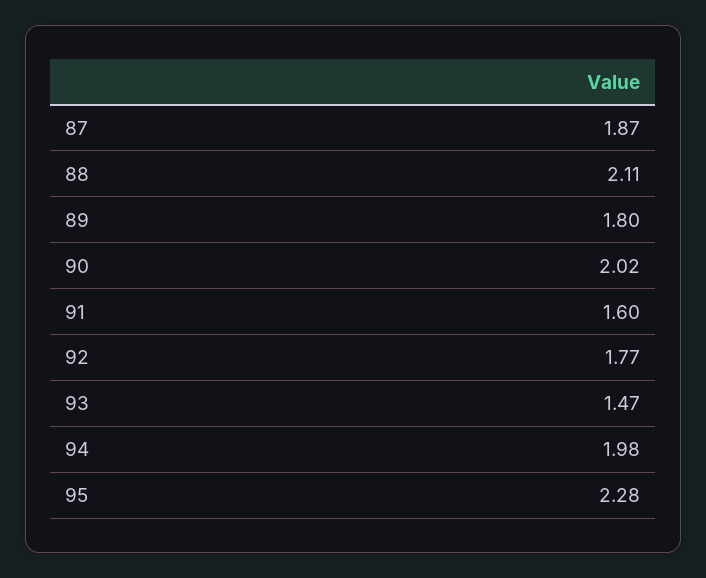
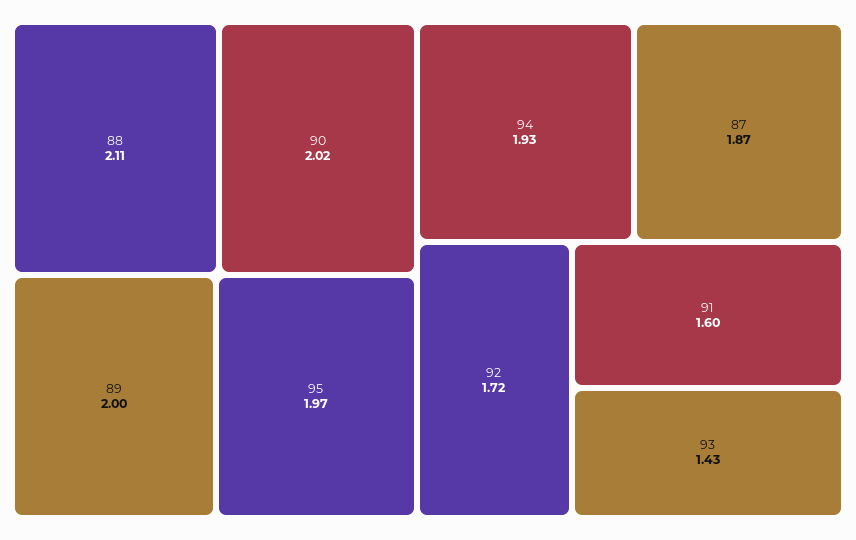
89: 1.8 -> 2
92: 1.77 -> 1.72
93: 1.47 -> 1.43
94: 1.98 -> 1.93
95: 2.28 -> 1.97

